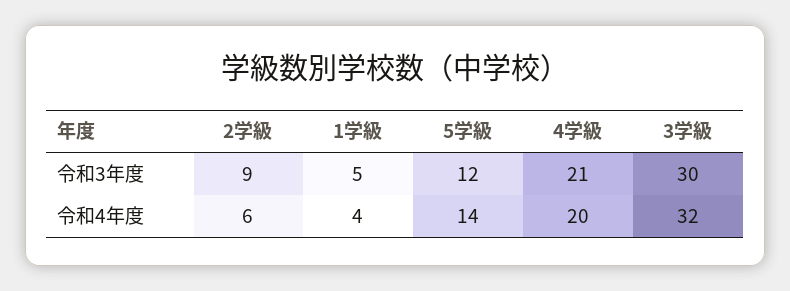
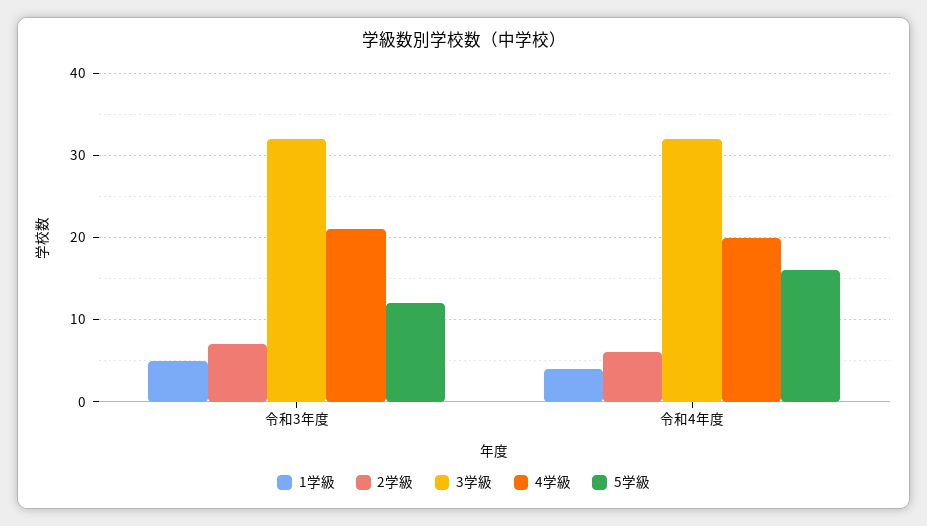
2学級, 令和3年度: 9 -> 7
3学級, 令和3年度: 30 -> 32
5学級, 令和4年度: 14 -> 16

